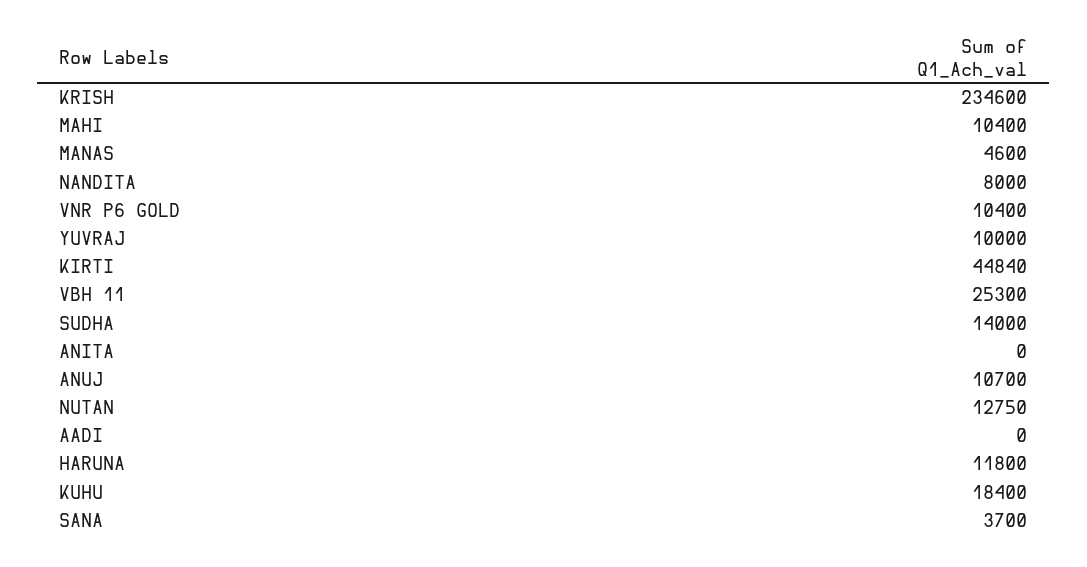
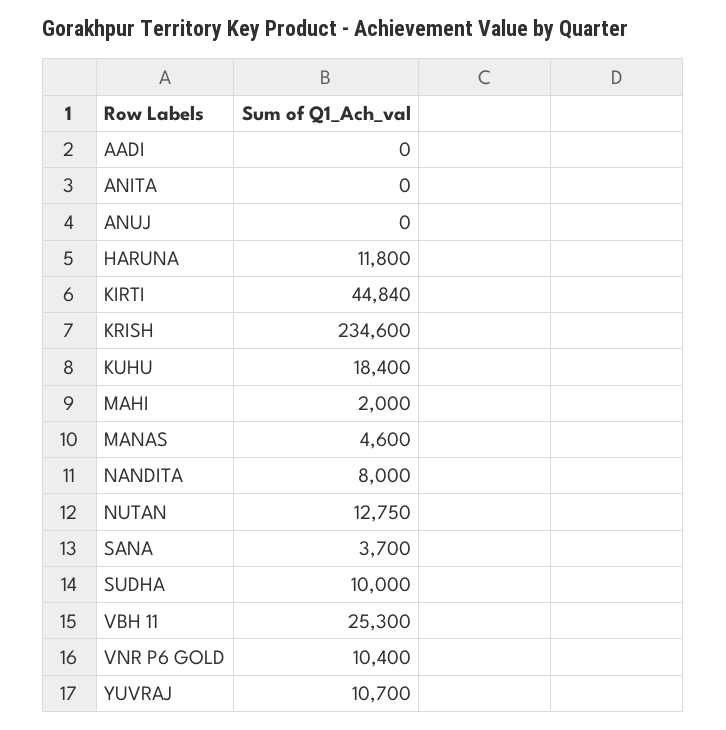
MAHI: 10400 -> 2000
YUVRAJ: 10000 -> 10700
SUDHA: 14000 -> 10000
ANUJ: 10700 -> 0

